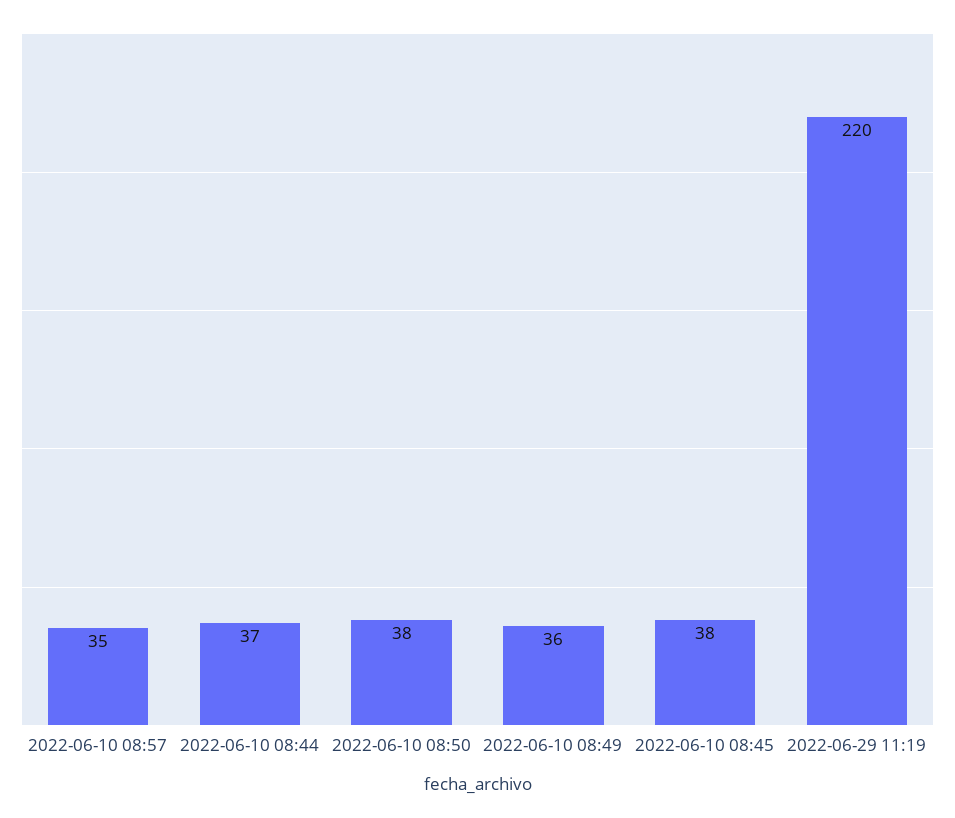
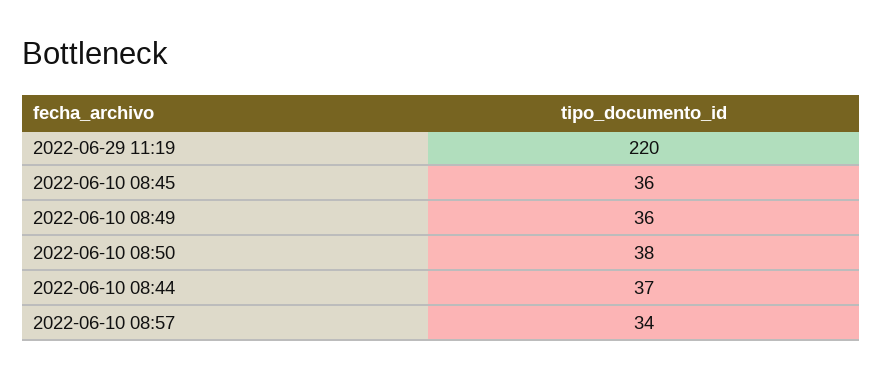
2022-06-10 08:57: 35 -> 34
2022-06-10 08:45: 38 -> 36

